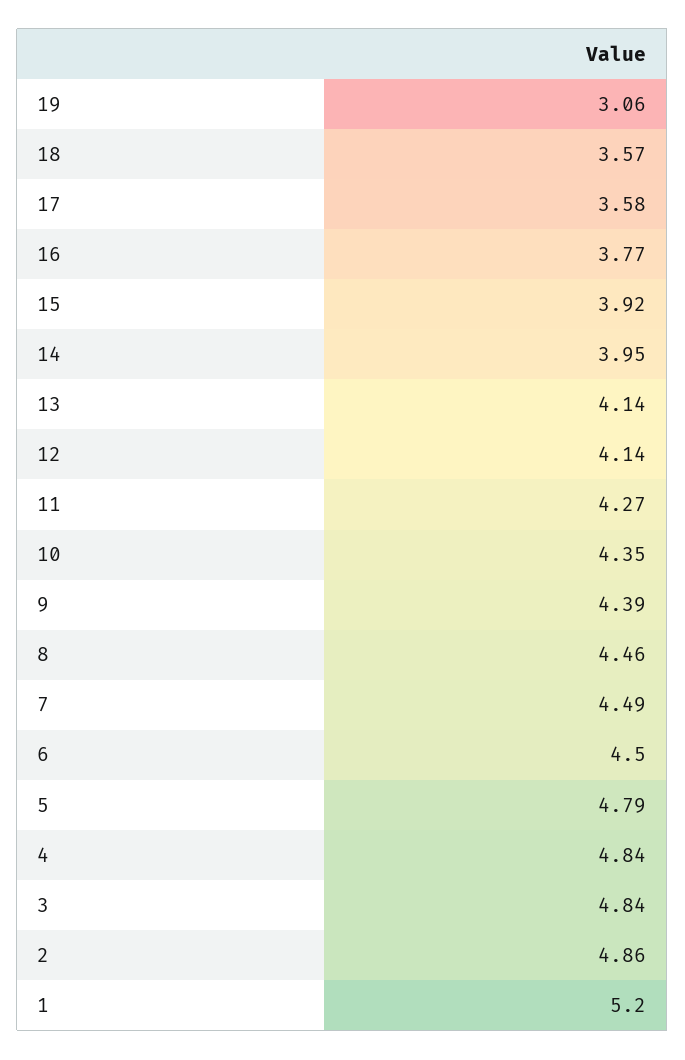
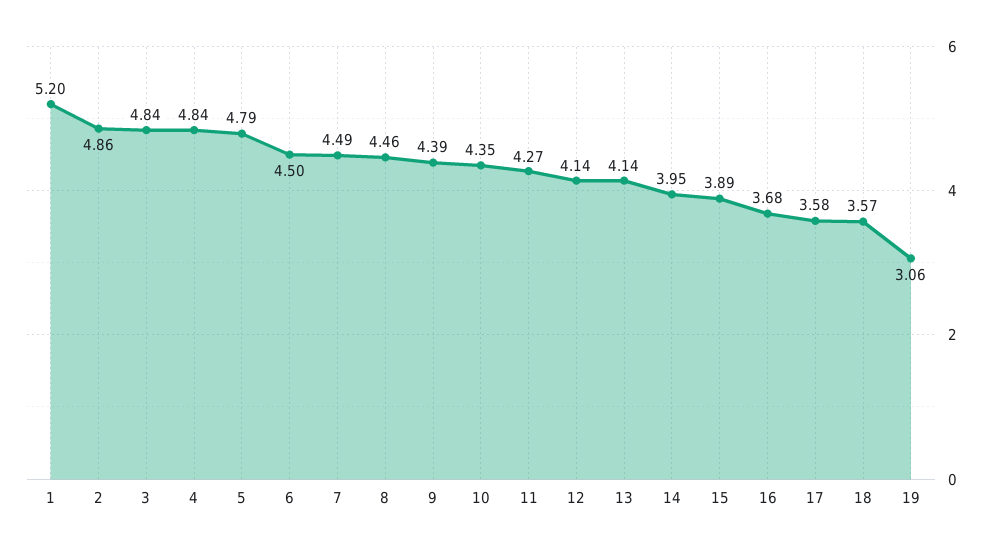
16: 3.77 -> 3.68
15: 3.92 -> 3.89

